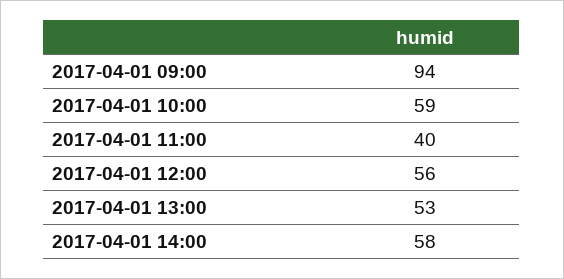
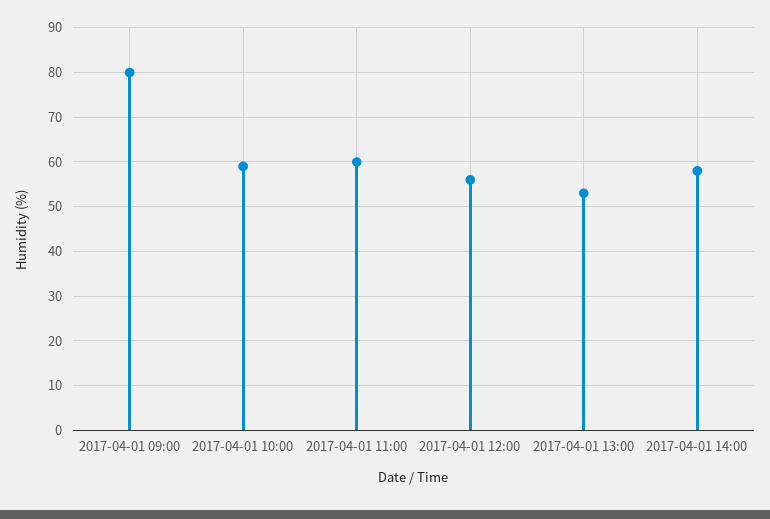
2017-04-01 09:00: 94 -> 80
2017-04-01 11:00: 40 -> 60

